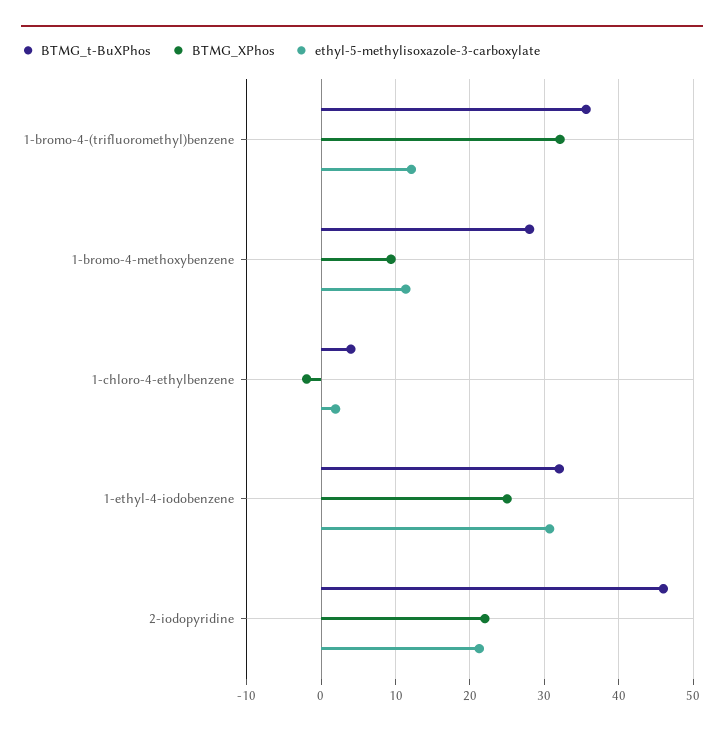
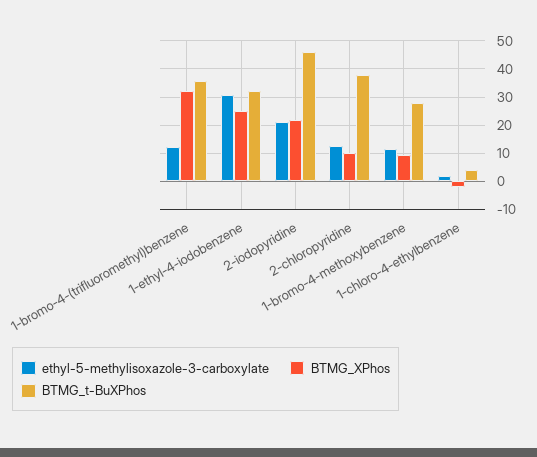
ethyl-5-methylisoxazole-3-carboxylate, 2-chloropyridine: none -> 12.5
BTMG_XPhos, 2-chloropyridine: none -> 10
BTMG_t-BuXPhos, 2-chloropyridine: none -> 37.5

